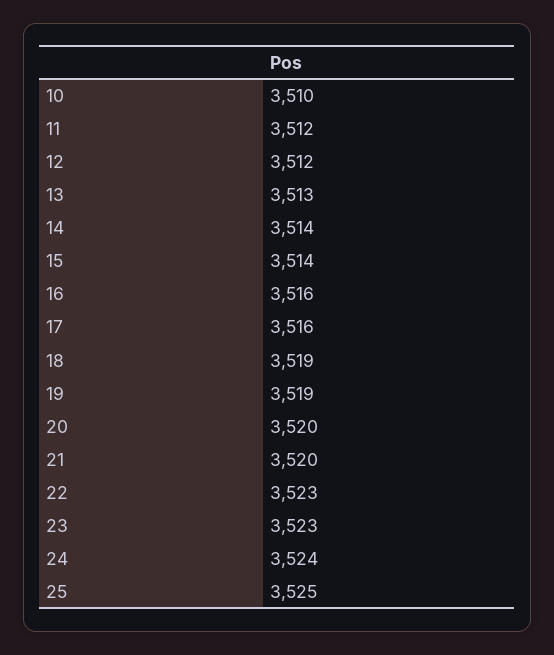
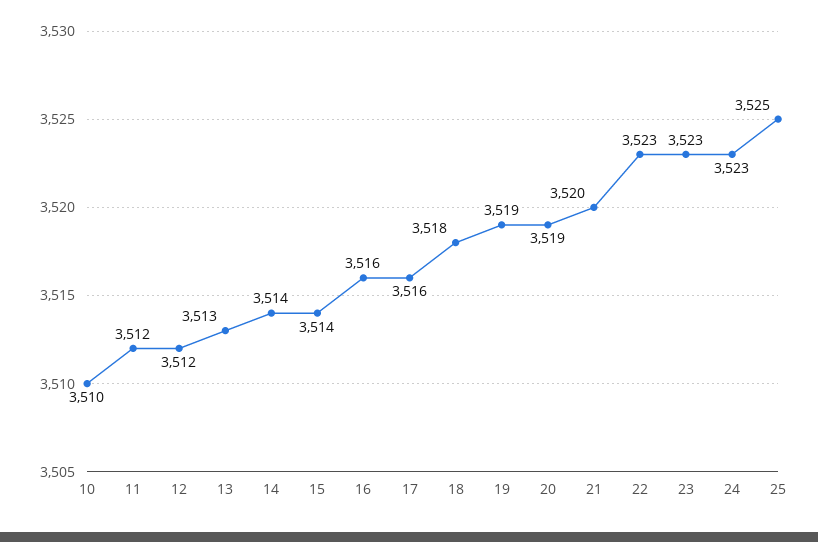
18: 3519 -> 3518
20: 3520 -> 3519
24: 3524 -> 3523

